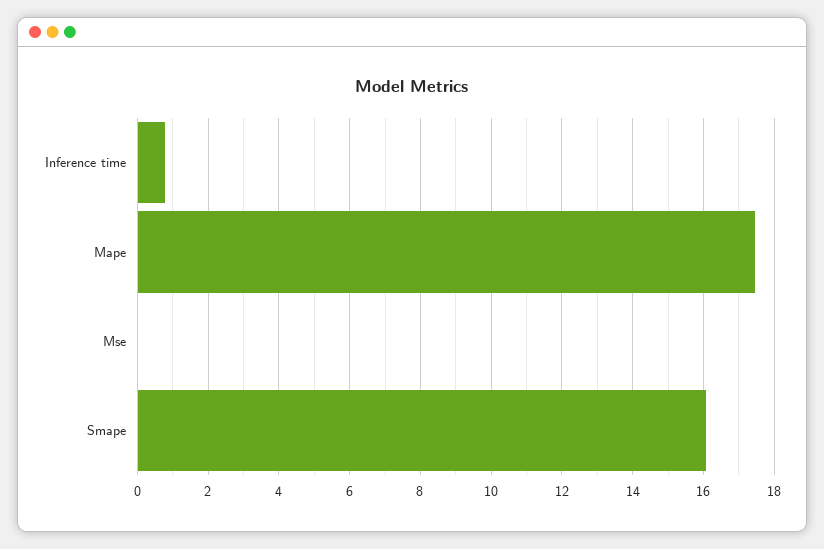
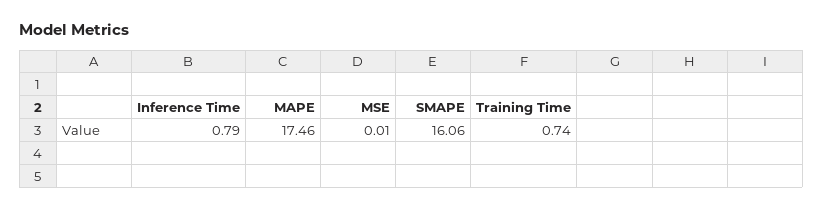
Training Time: none -> 0.74

